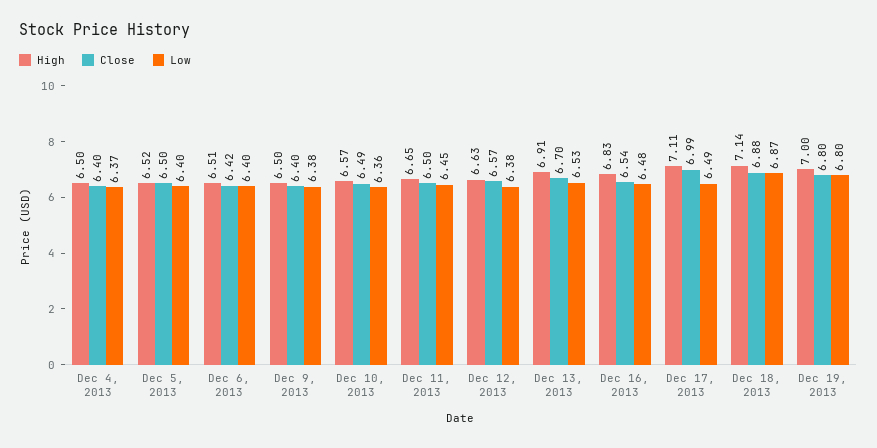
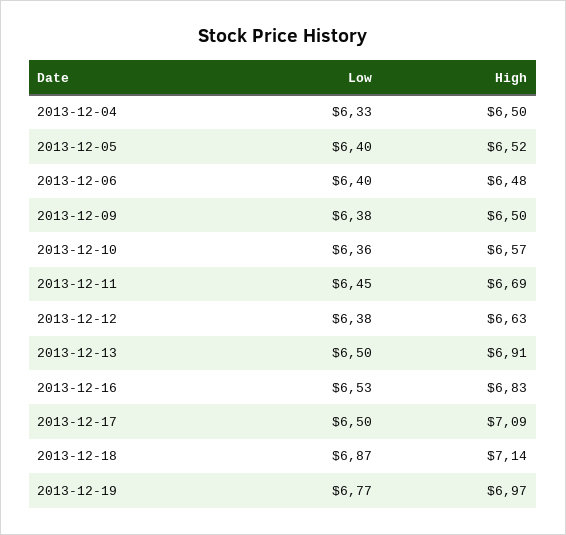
Close, Dec 4, 2013: 6.4 -> none
Low, Dec 4, 2013: 6.37 -> 6.33
Close, Dec 5, 2013: 6.5 -> none
High, Dec 6, 2013: 6.51 -> 6.48
Close, Dec 6, 2013: 6.42 -> none
Close, Dec 9, 2013: 6.4 -> none
Close, Dec 10, 2013: 6.49 -> none
High, Dec 11, 2013: 6.65 -> 6.69
Close, Dec 11, 2013: 6.5 -> none
Close, Dec 12, 2013: 6.57 -> none
Close, Dec 13, 2013: 6.7 -> none
Low, Dec 13, 2013: 6.53 -> 6.5
Close, Dec 16, 2013: 6.54 -> none
Low, Dec 16, 2013: 6.48 -> 6.53
High, Dec 17, 2013: 7.11 -> 7.09
Close, Dec 17, 2013: 6.99 -> none
Low, Dec 17, 2013: 6.49 -> 6.5
Close, Dec 18, 2013: 6.88 -> none
High, Dec 19, 2013: 7 -> 6.97
Close, Dec 19, 2013: 6.8 -> none
Low, Dec 19, 2013: 6.8 -> 6.77

